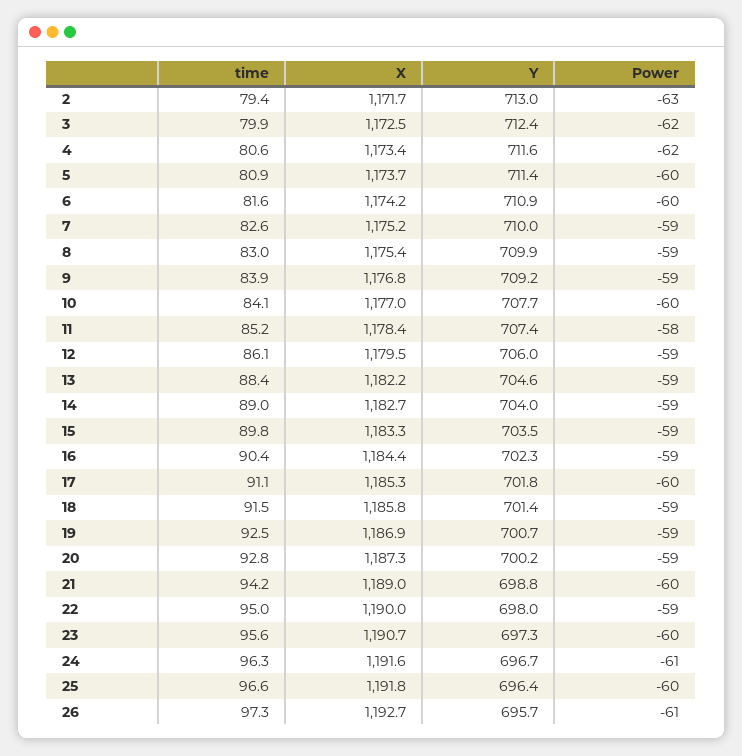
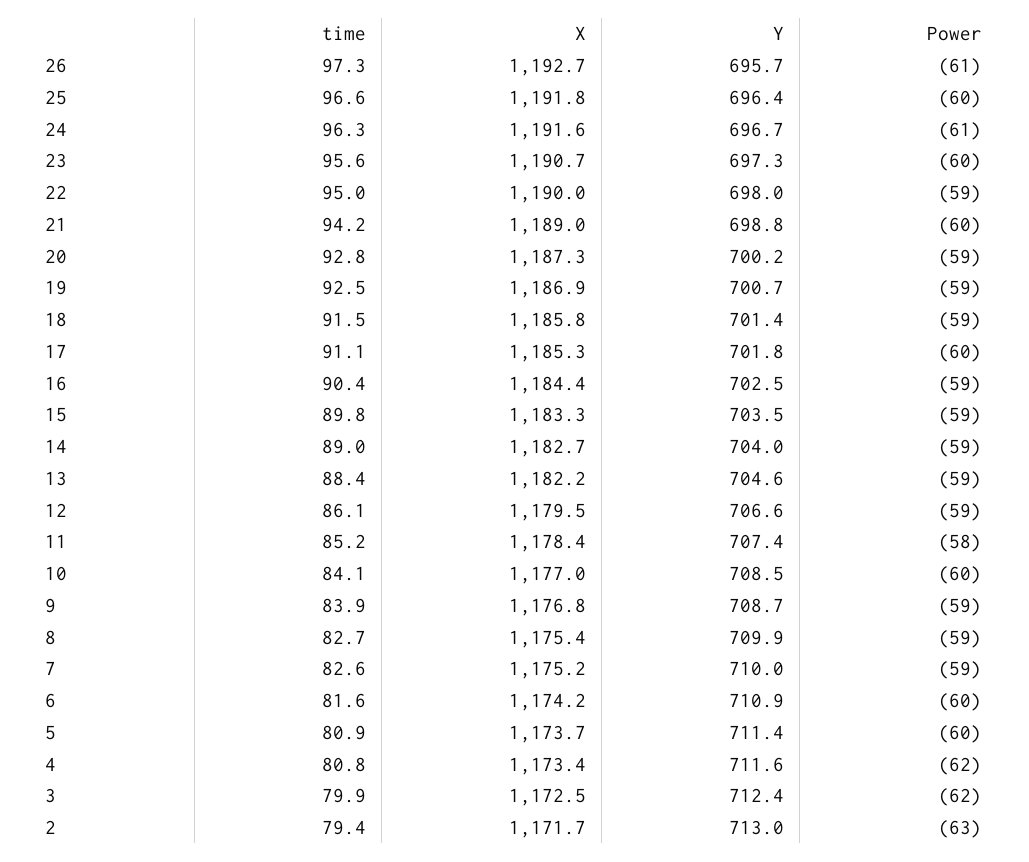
time, 4: 80.6 -> 80.8
time, 8: 83 -> 82.7
Y, 9: 709.2 -> 708.7
Y, 10: 707.7 -> 708.5
Y, 12: 706 -> 706.6
Y, 16: 702.3 -> 702.5

